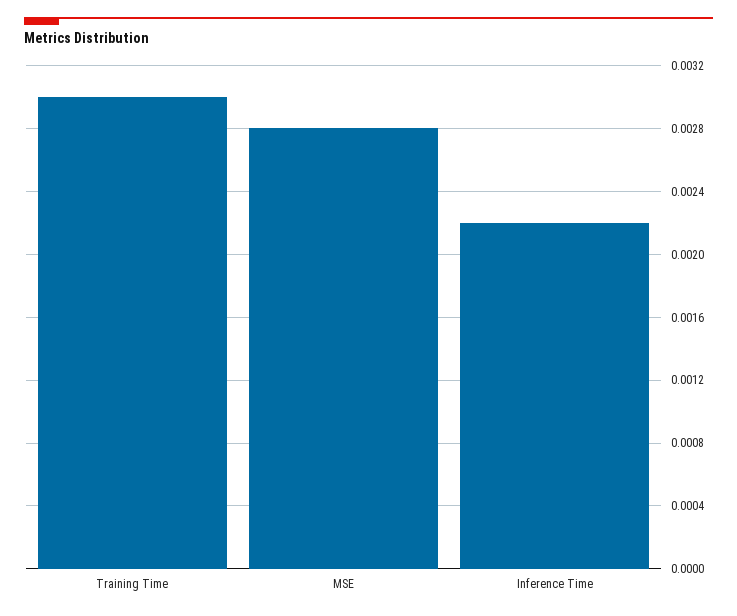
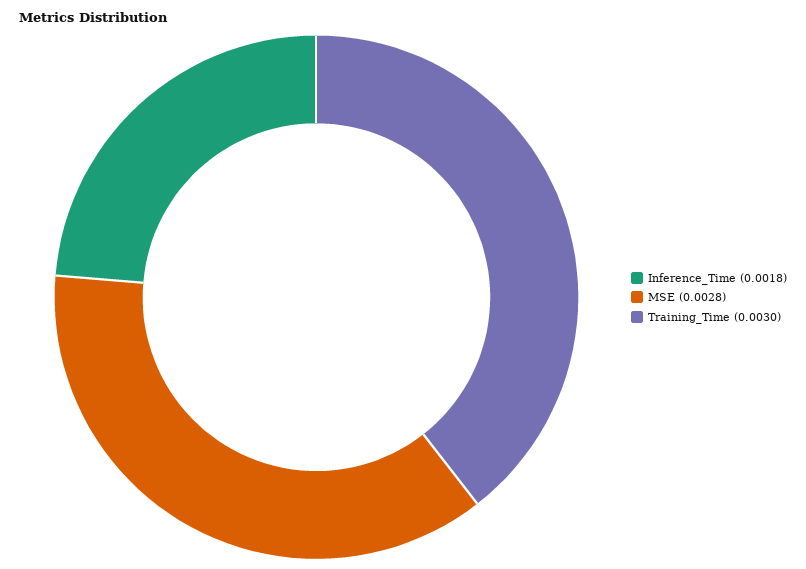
Inference Time: 0.0022 -> 0.0018

